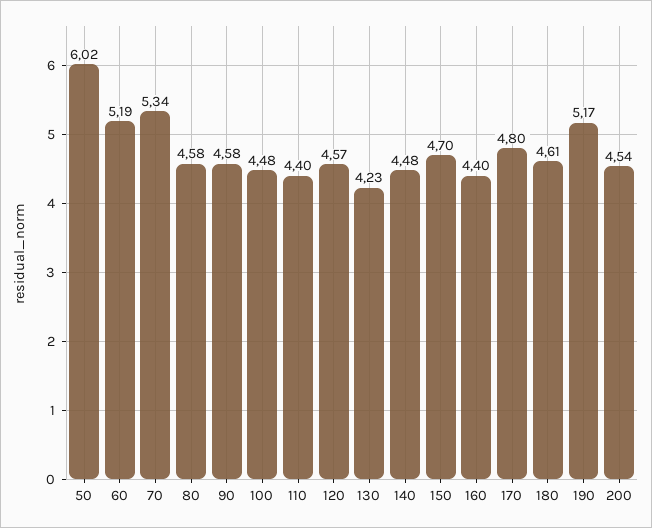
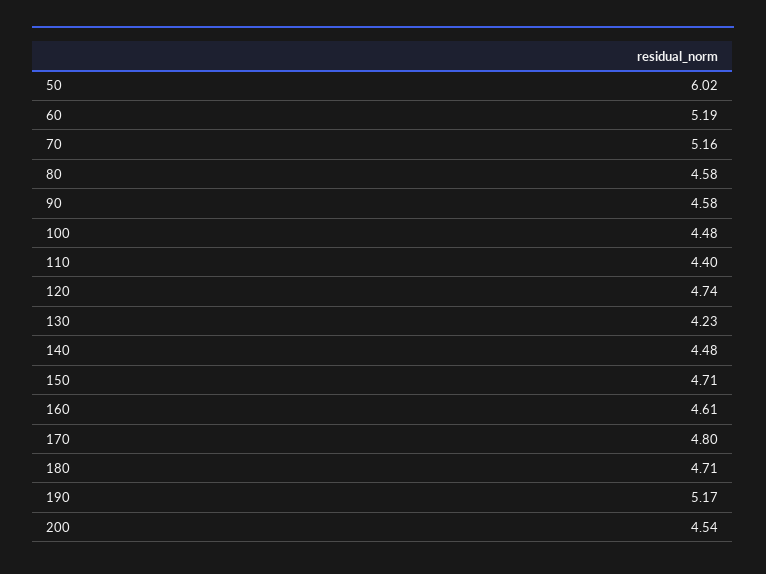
70: 5.34 -> 5.16
120: 4.57 -> 4.74
150: 4.7 -> 4.71
160: 4.4 -> 4.61
180: 4.61 -> 4.71

